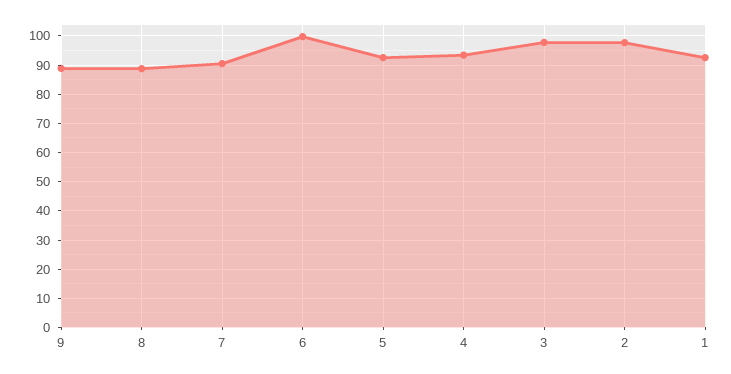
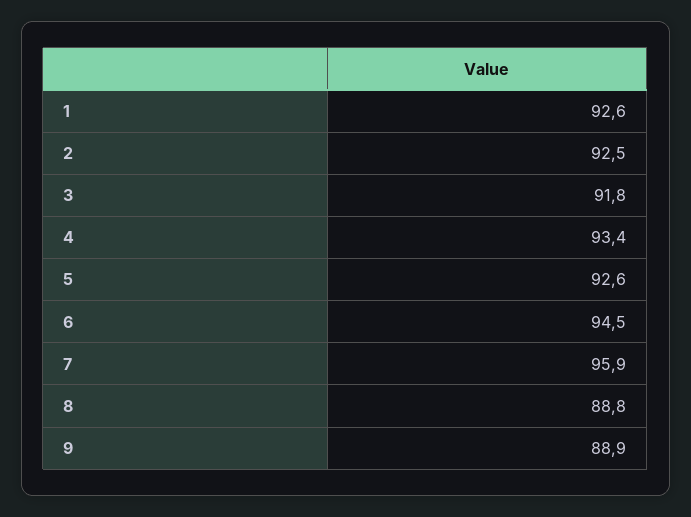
7: 90 -> 95.9
6: 100 -> 94.5
3: 97.5 -> 91.8
2: 97.5 -> 92.5

